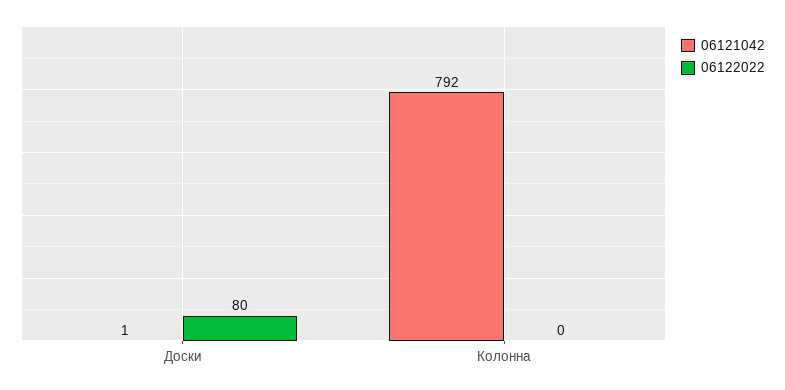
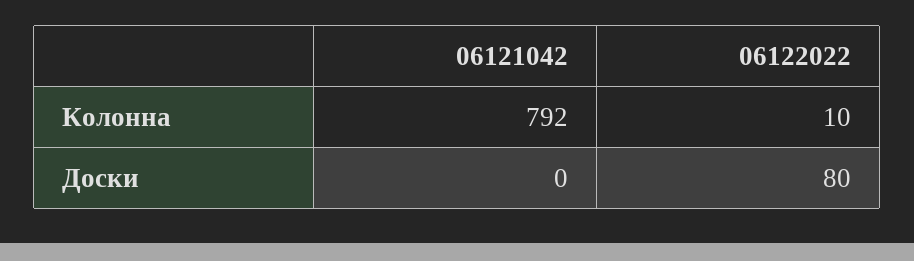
06121042, Доски: 1 -> 0
06122022, Колонна: 0 -> 10

